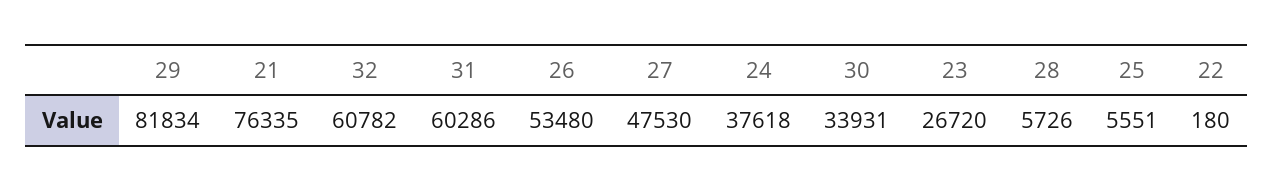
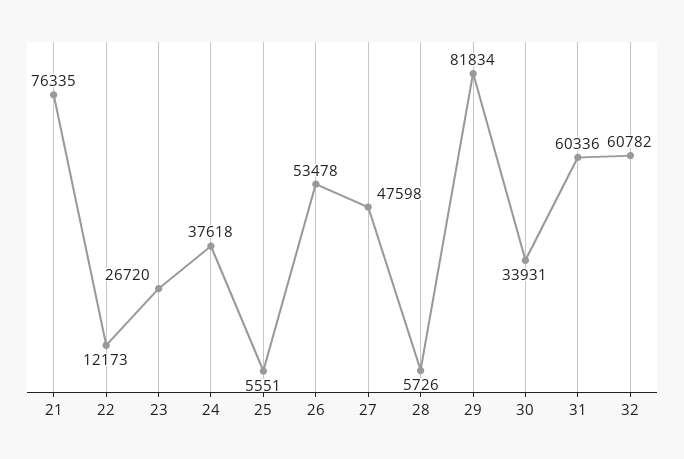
31: 60286 -> 60336
26: 53480 -> 53478
27: 47530 -> 47598
22: 180 -> 12173

